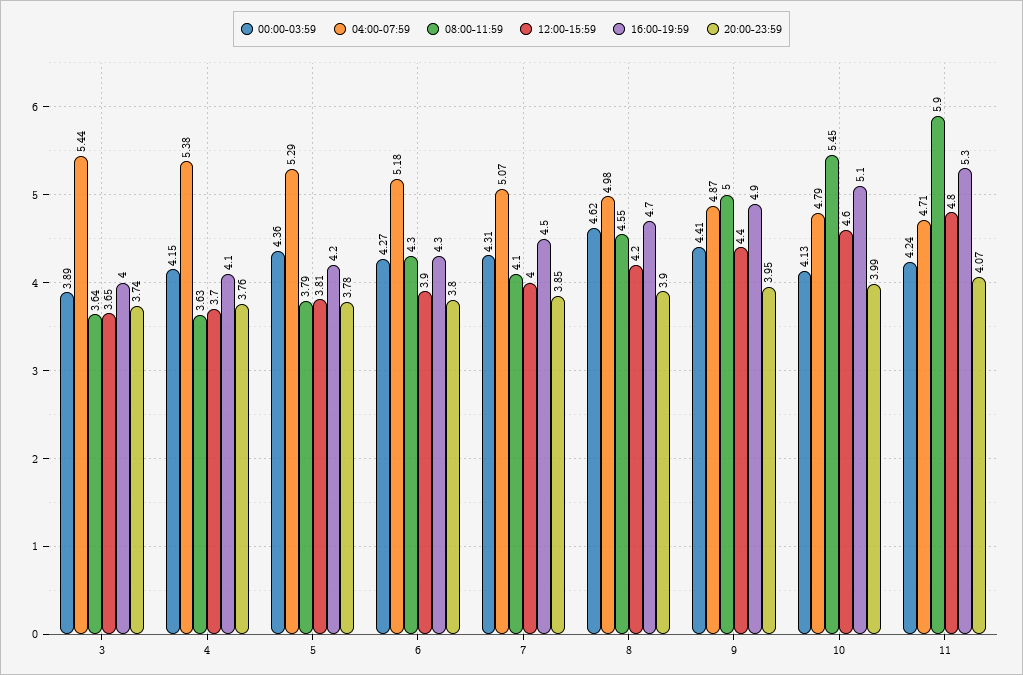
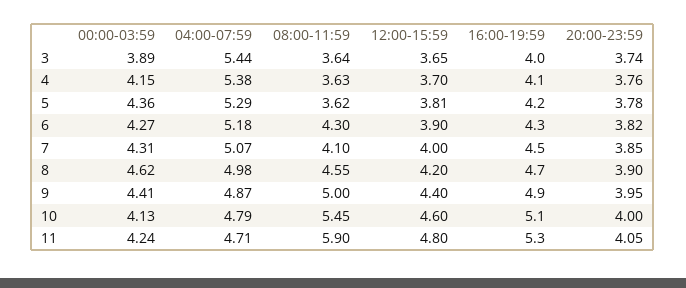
08:00-11:59, 5: 3.79 -> 3.62
20:00-23:59, 6: 3.8 -> 3.82
20:00-23:59, 10: 3.99 -> 4
20:00-23:59, 11: 4.07 -> 4.05

